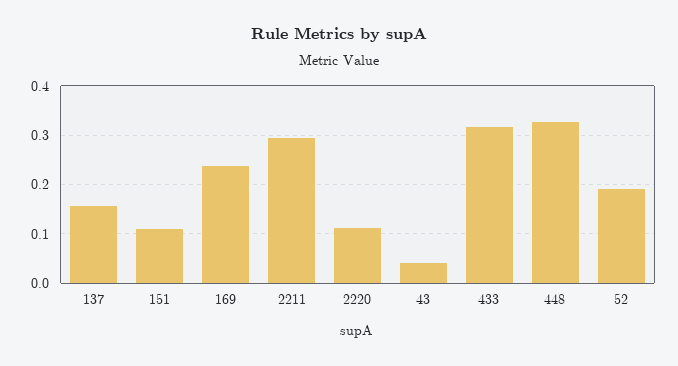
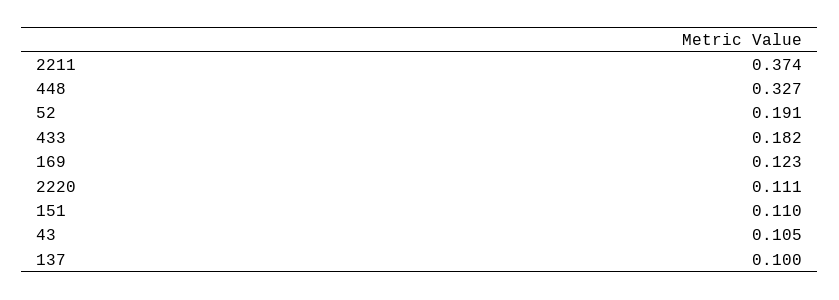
137: 0.16 -> 0.1
169: 0.24 -> 0.123
2211: 0.3 -> 0.374
43: 0.04 -> 0.105
433: 0.32 -> 0.182

